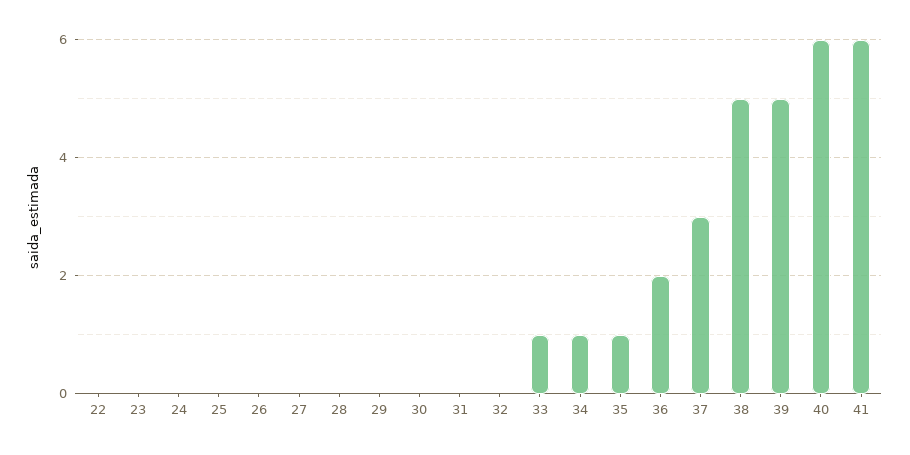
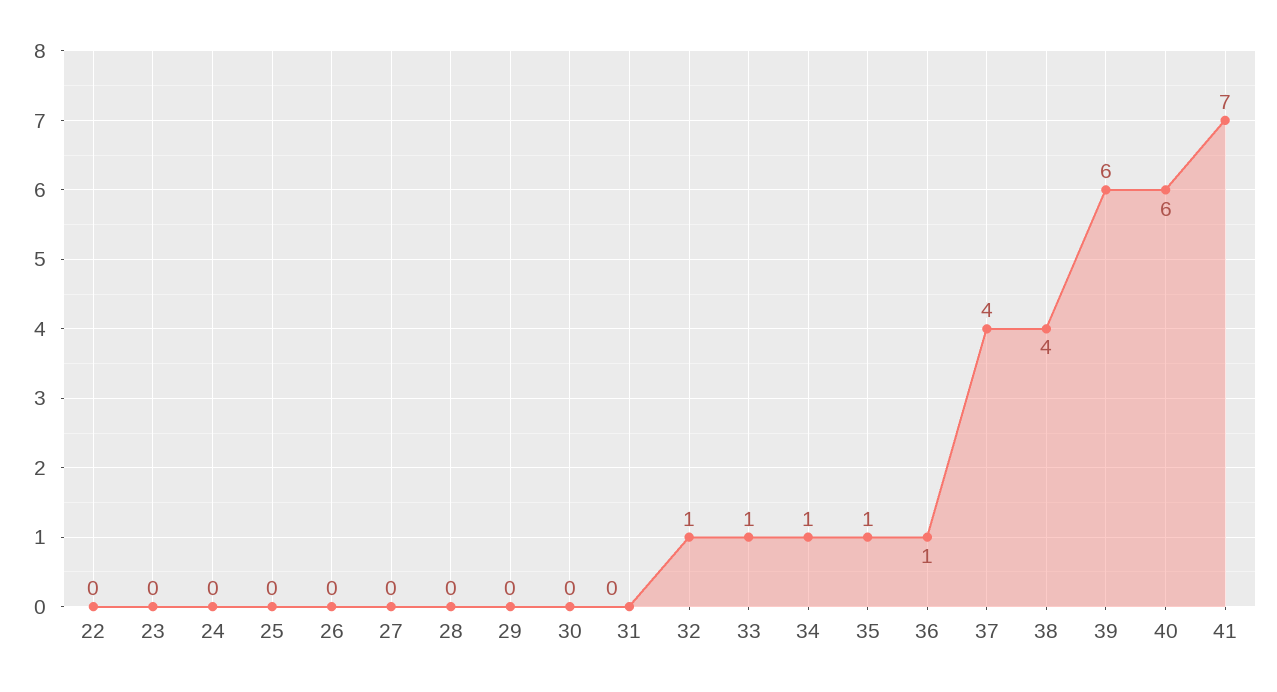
32: 0 -> 1
36: 2 -> 1
37: 3 -> 4
38: 5 -> 4
39: 5 -> 6
41: 6 -> 7

